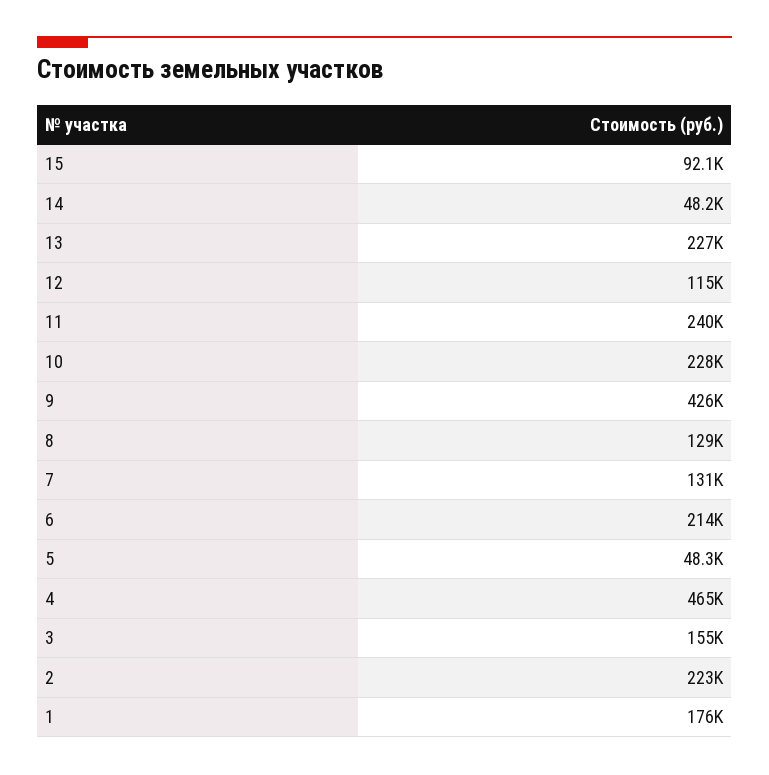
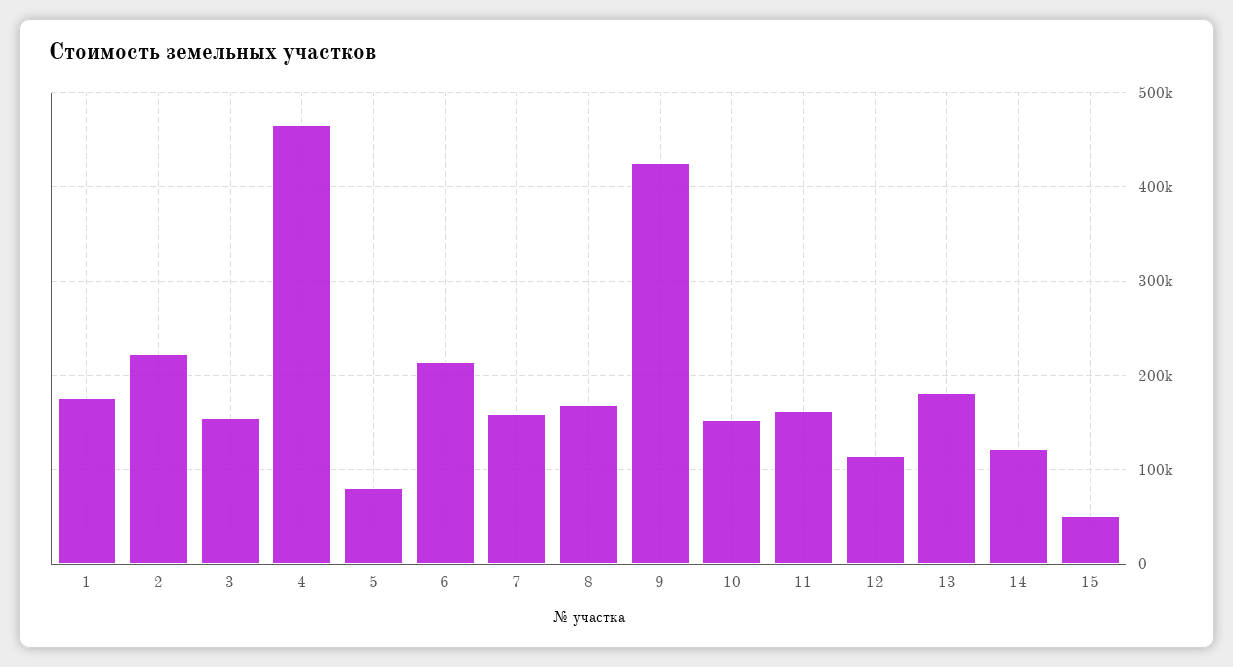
15: 92100 -> 50000
14: 48200 -> 120000
13: 227000 -> 180000
11: 240000 -> 160000
10: 228000 -> 150000
8: 129000 -> 170000
7: 131000 -> 160000
5: 48300 -> 80000

